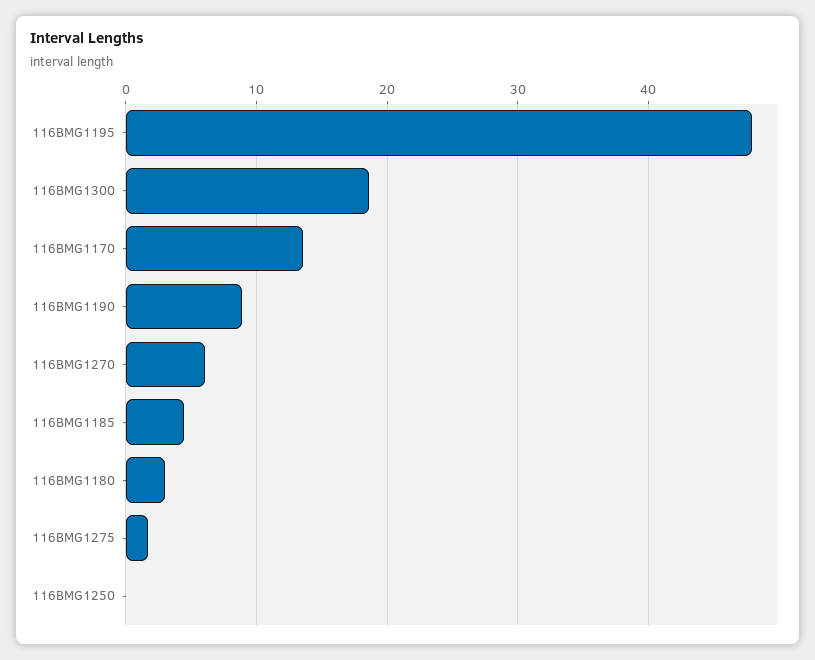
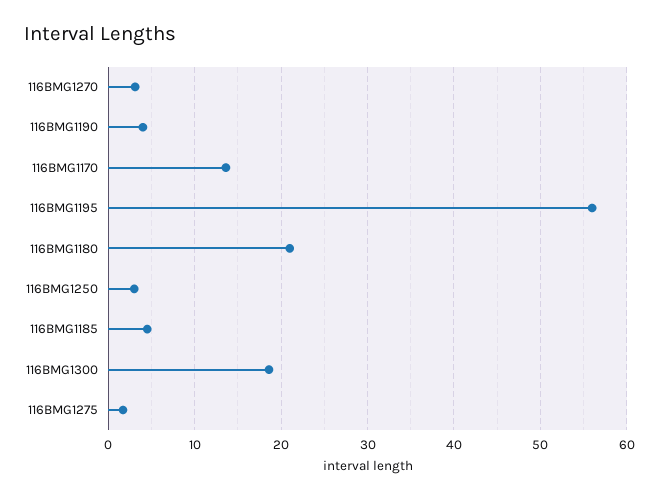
116BMG1195: 48 -> 56
116BMG1190: 9 -> 4
116BMG1270: 6 -> 3
116BMG1180: 3 -> 21
116BMG1250: 0 -> 3

